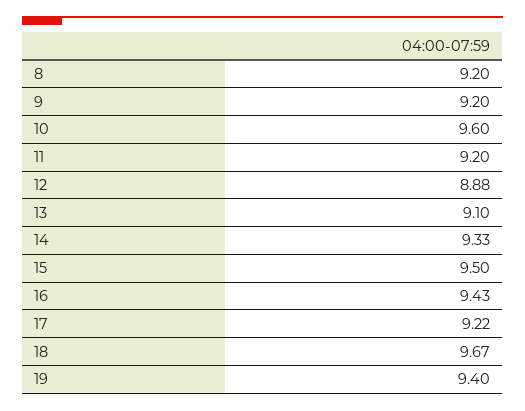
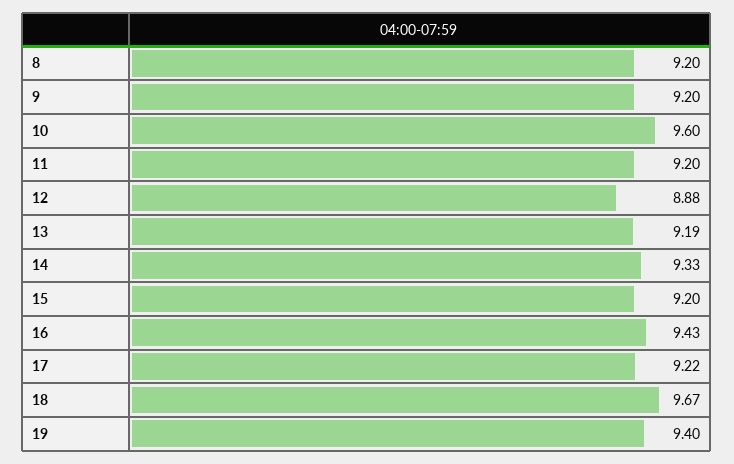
13: 9.1 -> 9.19
15: 9.5 -> 9.2

